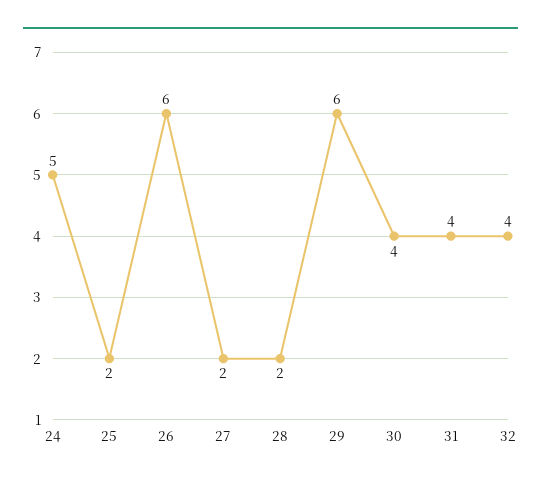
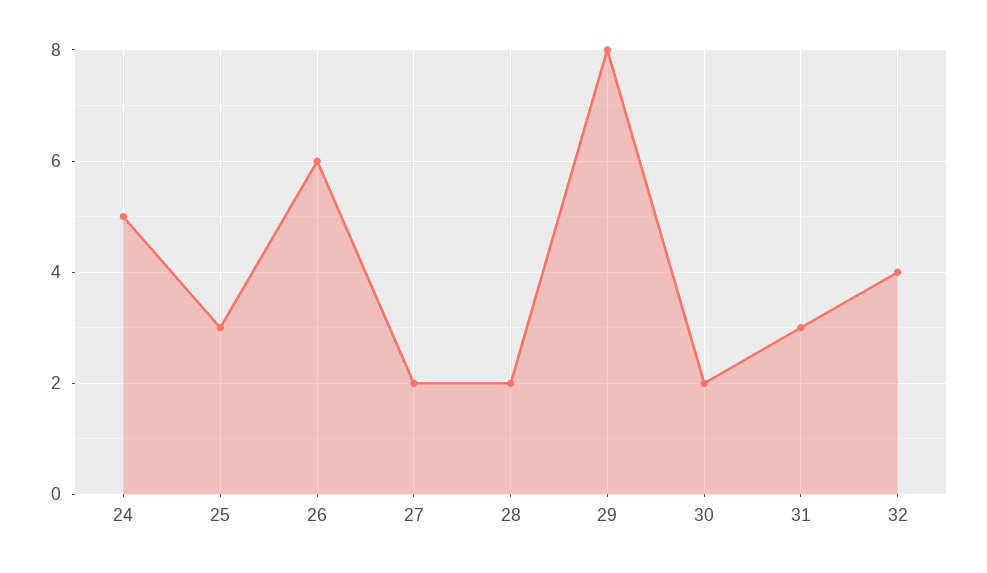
25: 2 -> 3
29: 6 -> 8
30: 4 -> 2
31: 4 -> 3

